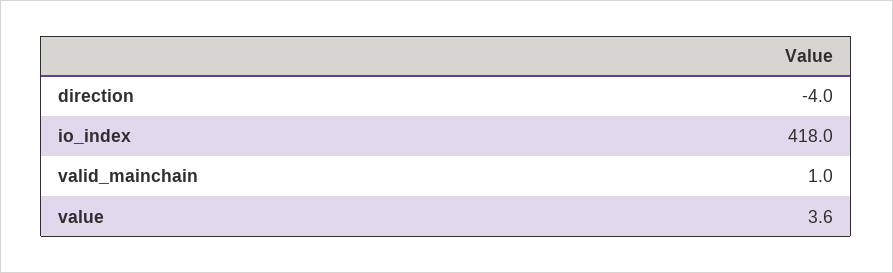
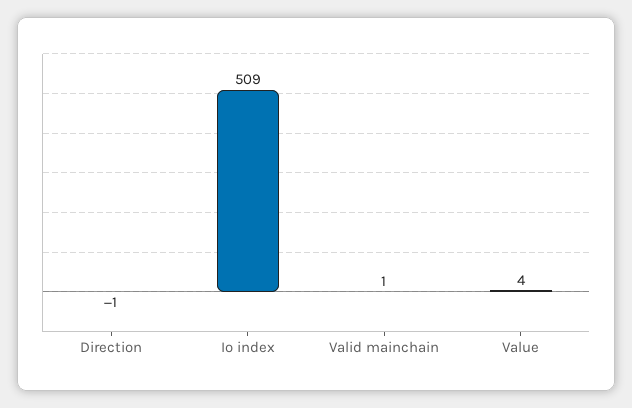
direction: -4 -> -1
io_index: 418 -> 509

